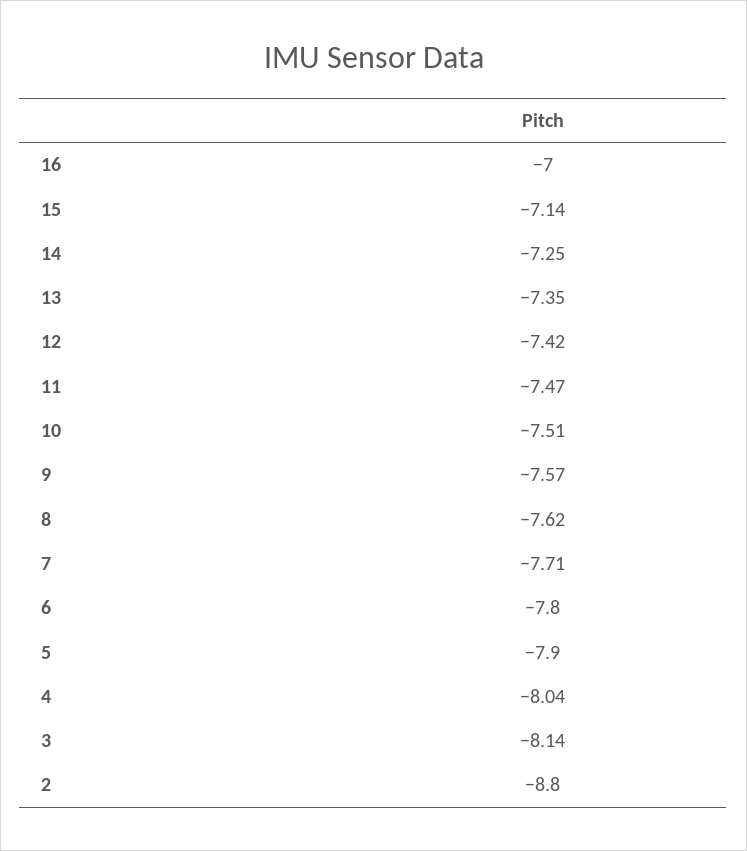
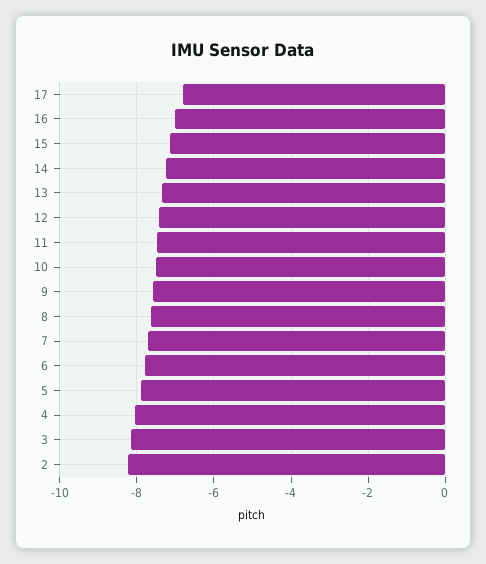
2: -8.8 -> -8.2
17: none -> -6.8

